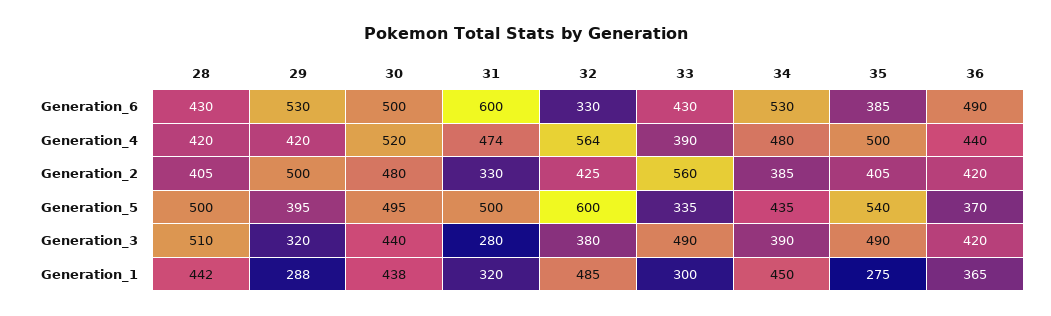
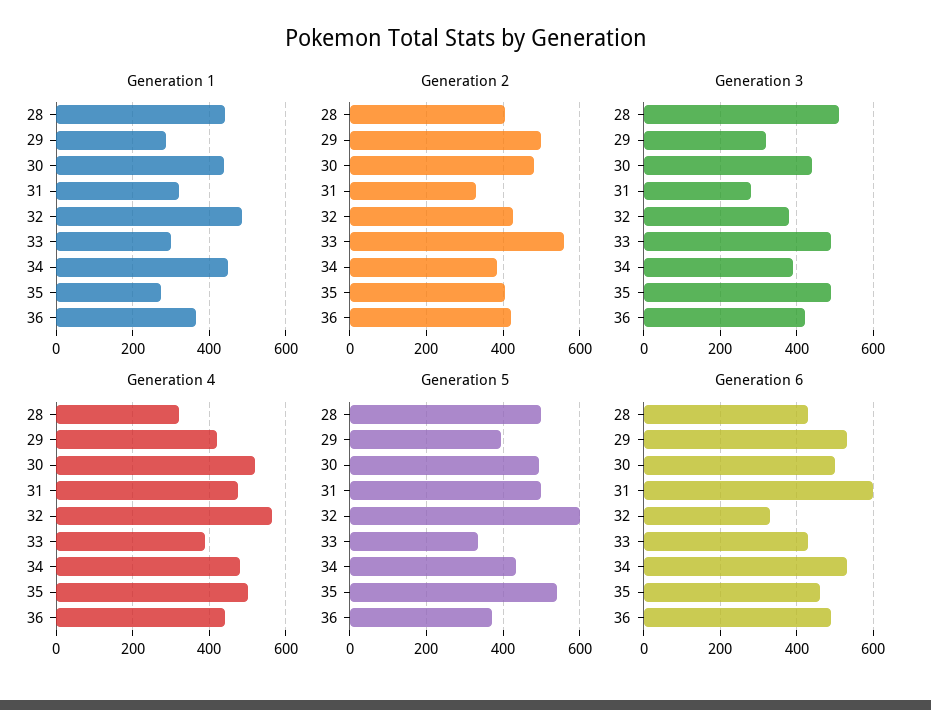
Generation_6, 35: 385 -> 460
Generation_4, 28: 420 -> 320

